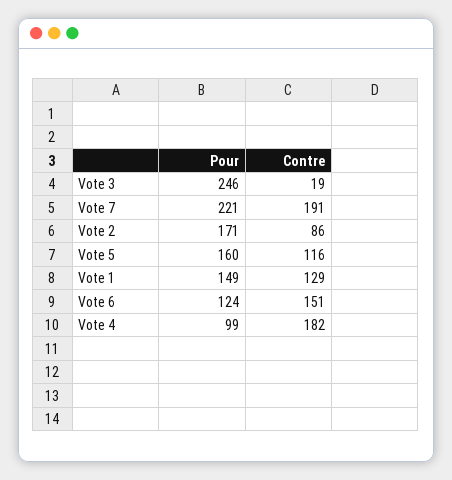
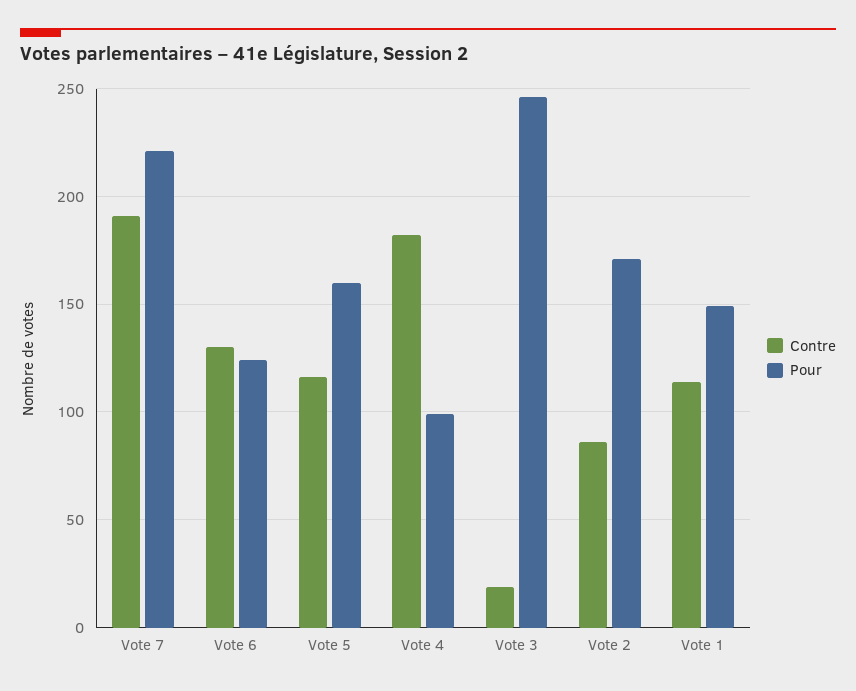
Contre, Vote 1: 129 -> 115
Contre, Vote 6: 151 -> 130

